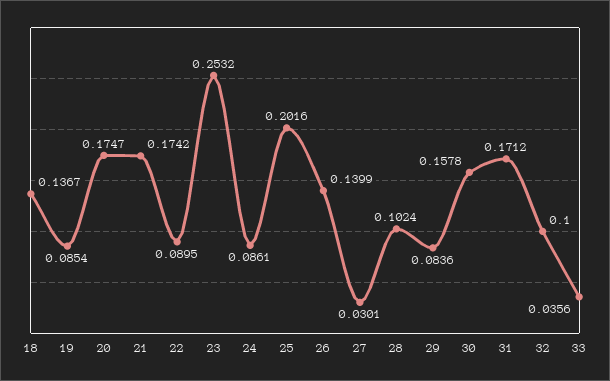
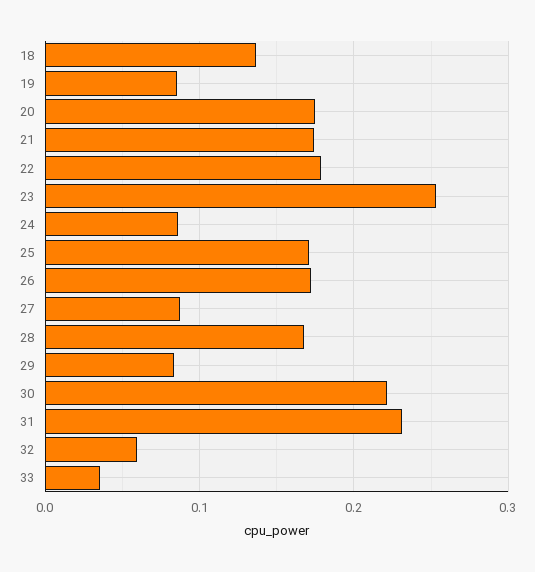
22: 0.0895 -> 0.18
25: 0.2016 -> 0.17
26: 0.1399 -> 0.17
27: 0.0301 -> 0.09
28: 0.1024 -> 0.17
30: 0.1578 -> 0.22
31: 0.1712 -> 0.23
32: 0.1 -> 0.06

